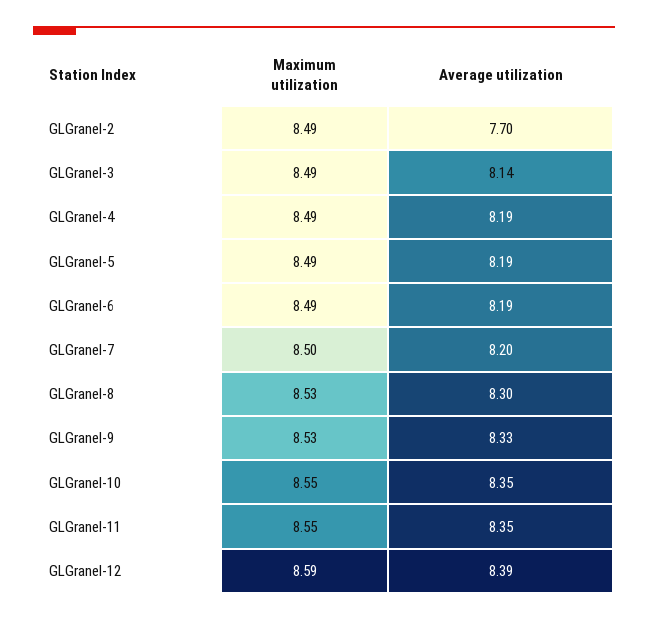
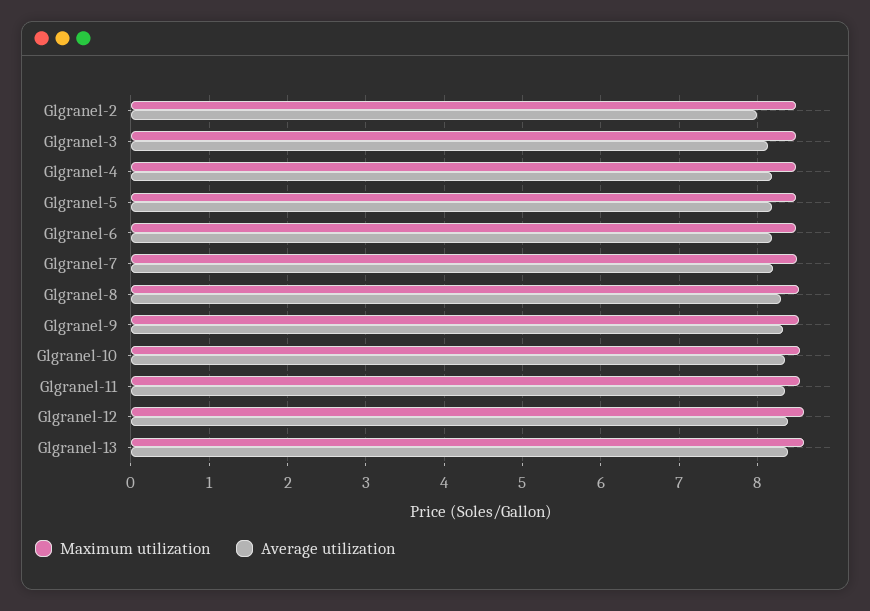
Average utilization, GLGranel-2: 7.7 -> 8
Maximum utilization, Glgranel-13: none -> 8.6
Average utilization, Glgranel-13: none -> 8.4

